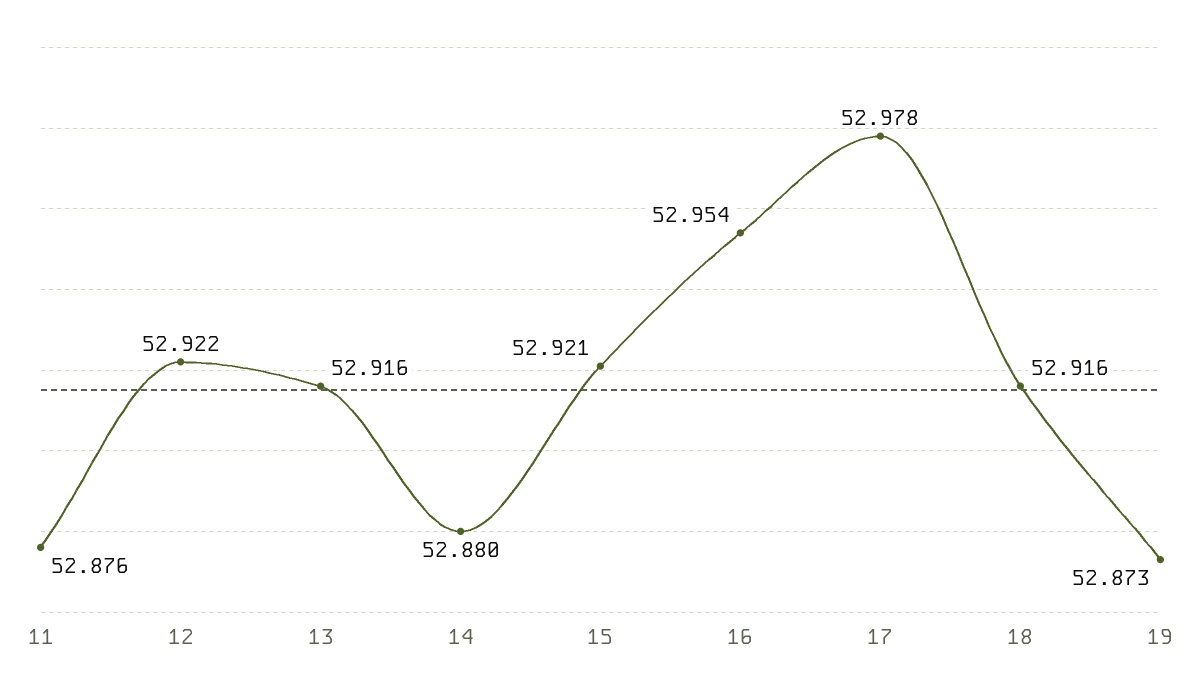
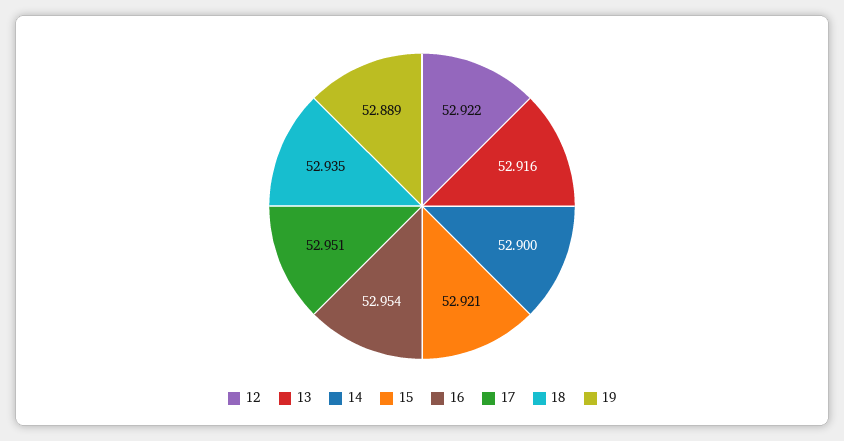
11: 52.876 -> none
14: 52.88 -> 52.9
17: 52.978 -> 52.951
18: 52.916 -> 52.935
19: 52.873 -> 52.889

